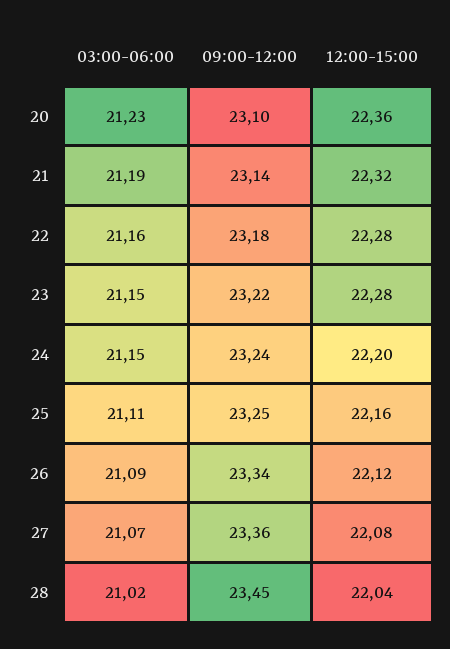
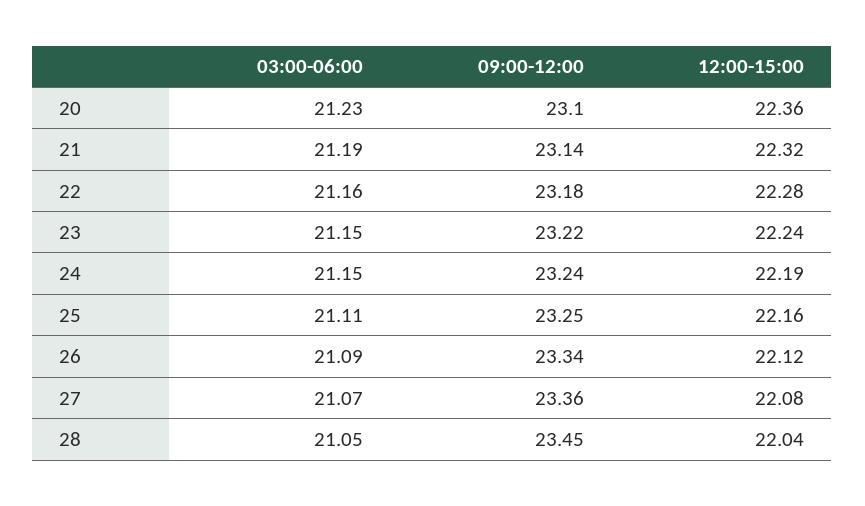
12:00-15:00, 23: 22.28 -> 22.24
12:00-15:00, 24: 22.2 -> 22.19
03:00-06:00, 28: 21.02 -> 21.05

